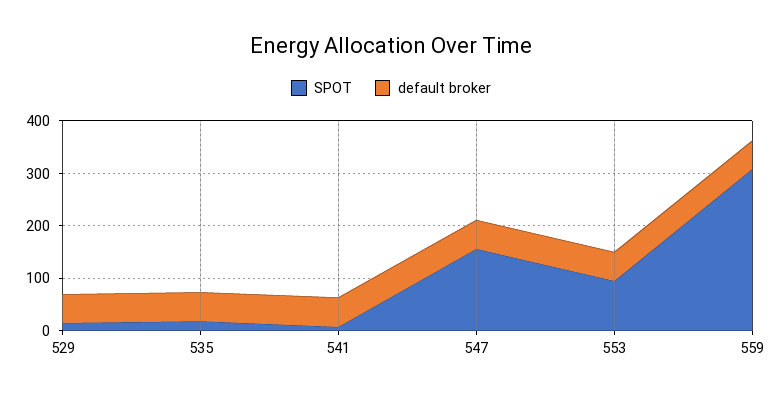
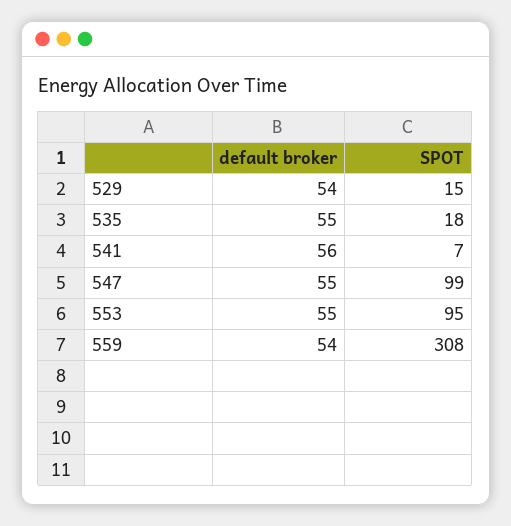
SPOT, 547: 160 -> 99

